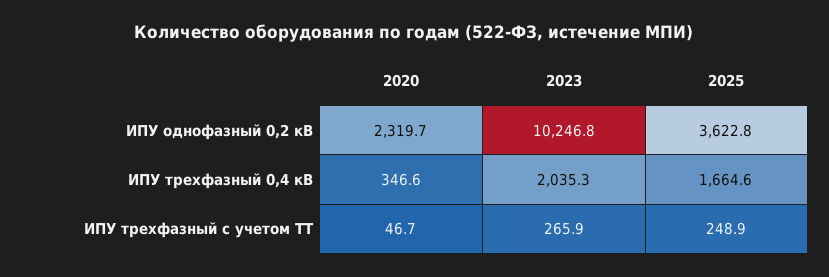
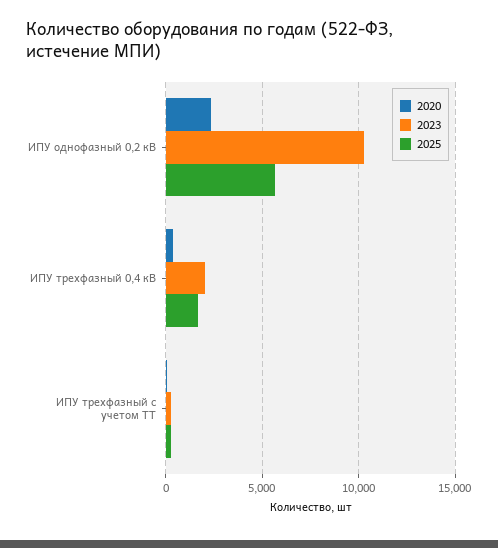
2025, ИПУ однофазный 0,2 кВ: 3622.8 -> 5500

